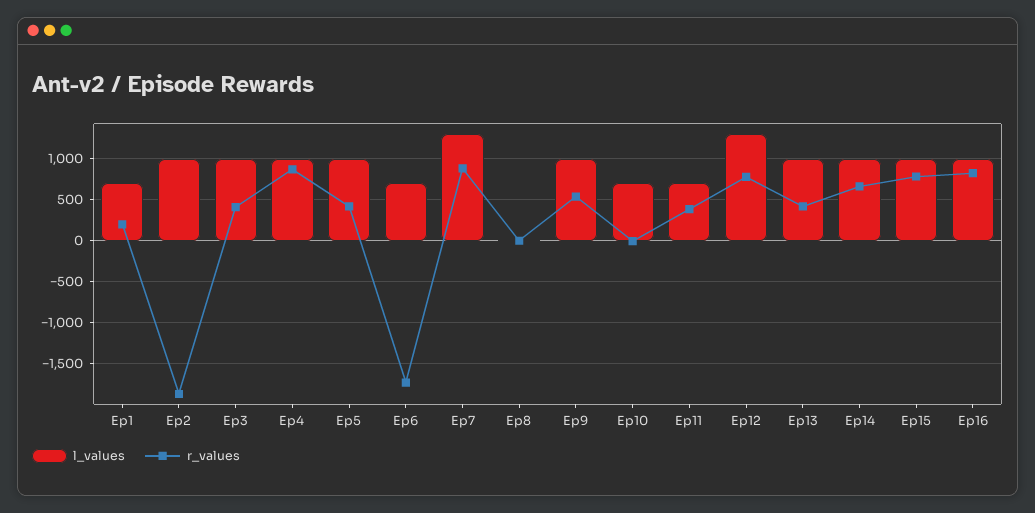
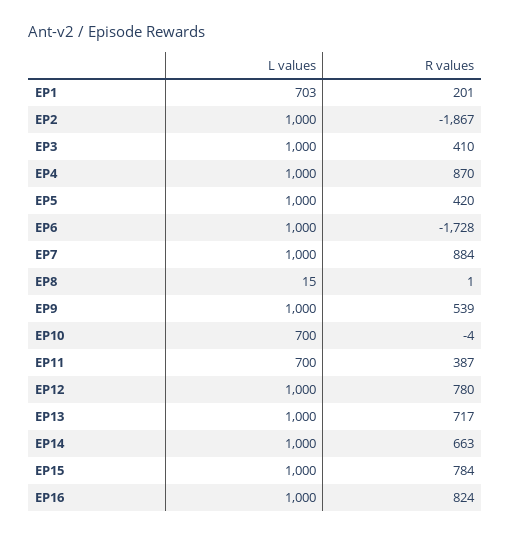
l_values, Ep6: 700 -> 1000
l_values, Ep7: 1300 -> 1000
l_values, Ep12: 1300 -> 1000
r_values, Ep13: 400 -> 717

